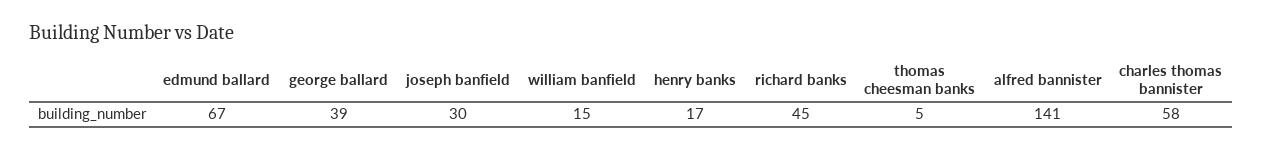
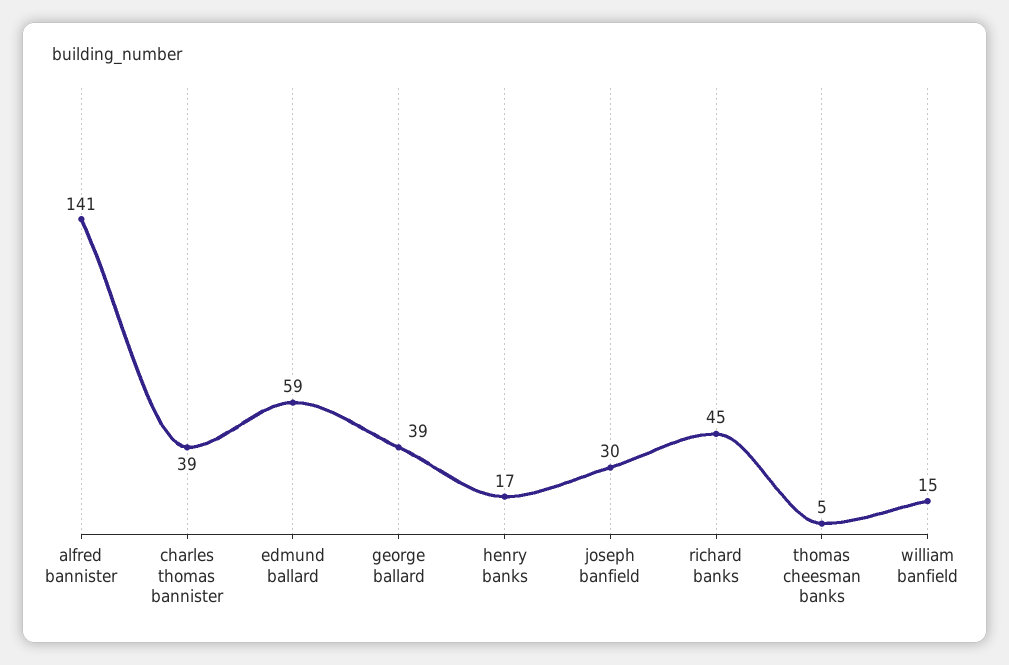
edmund ballard: 67 -> 59
charles thomas bannister: 58 -> 39

